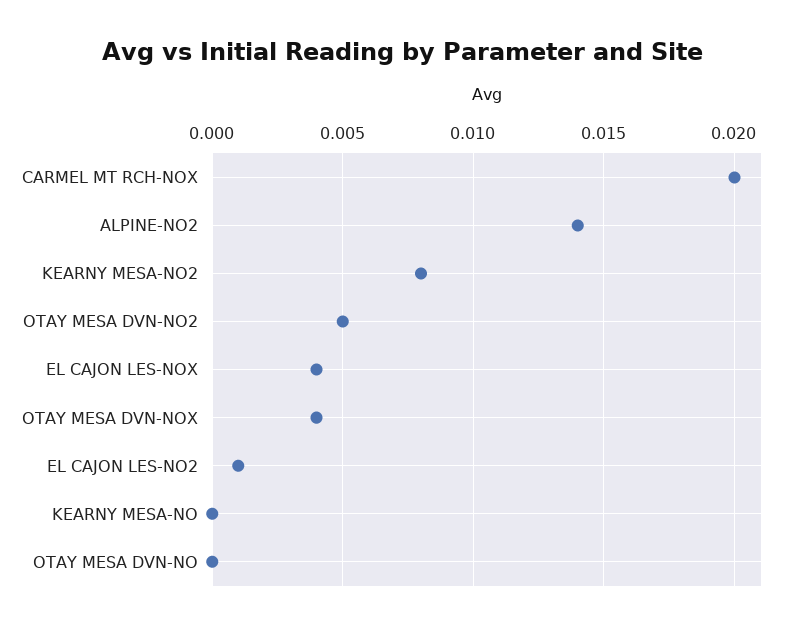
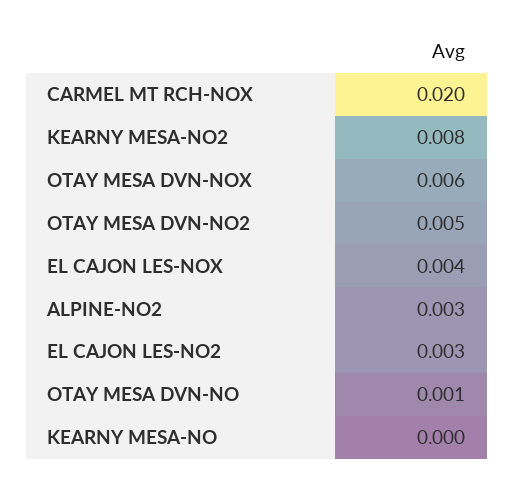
ALPINE-NO2: 0.014 -> 0.003
OTAY MESA DVN-NOX: 0.004 -> 0.006
EL CAJON LES-NO2: 0.001 -> 0.003
OTAY MESA DVN-NO: 0 -> 0.001

